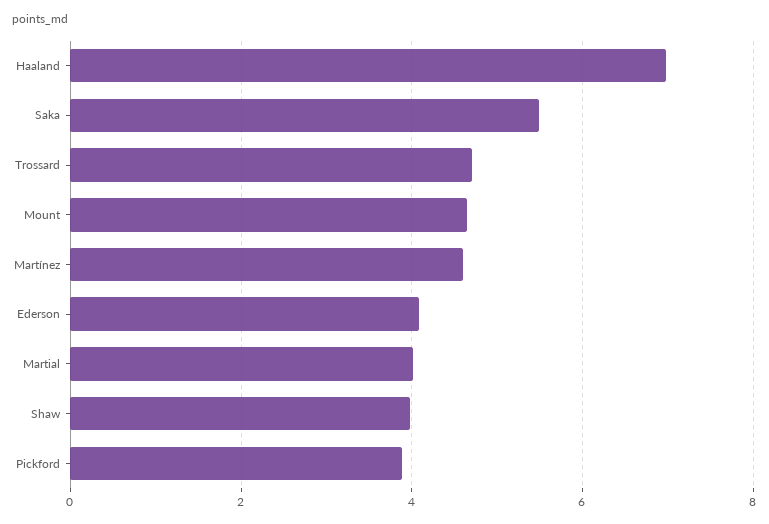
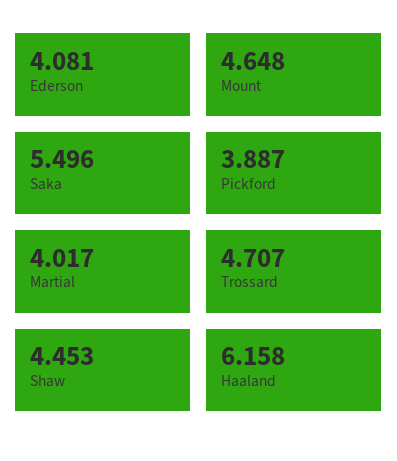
Haaland: 7 -> 6.158
Martínez: 4.6 -> none
Shaw: 4 -> 4.453

